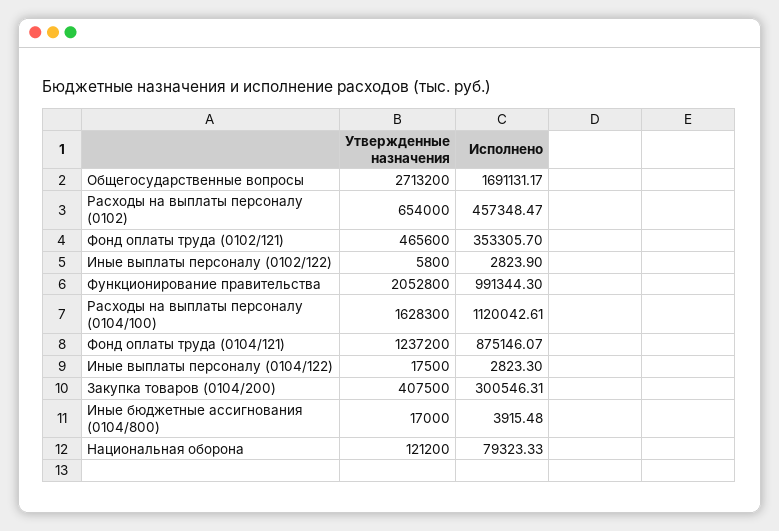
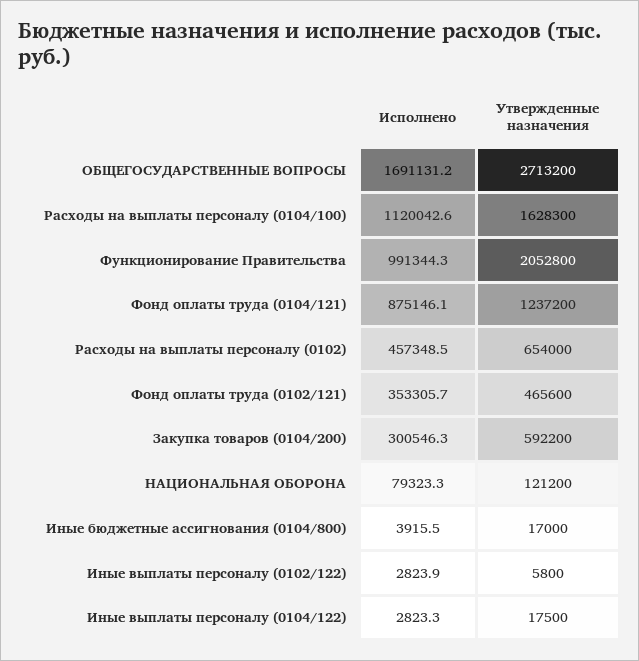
Утвержденные назначения, Закупка товаров (0104/200): 407500 -> 592200

